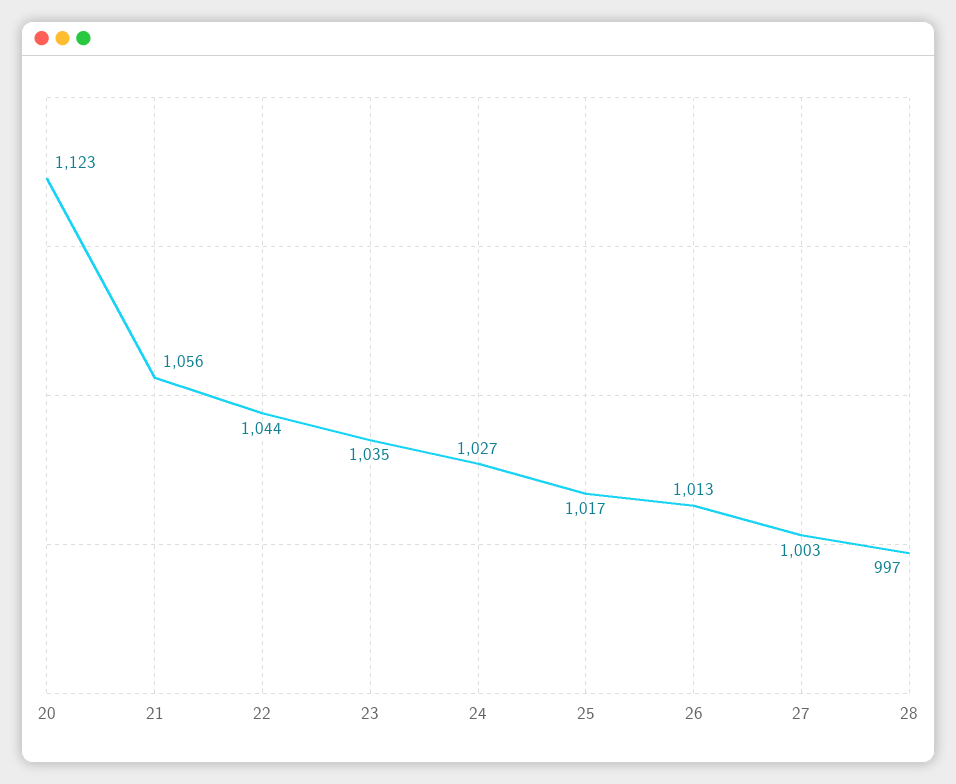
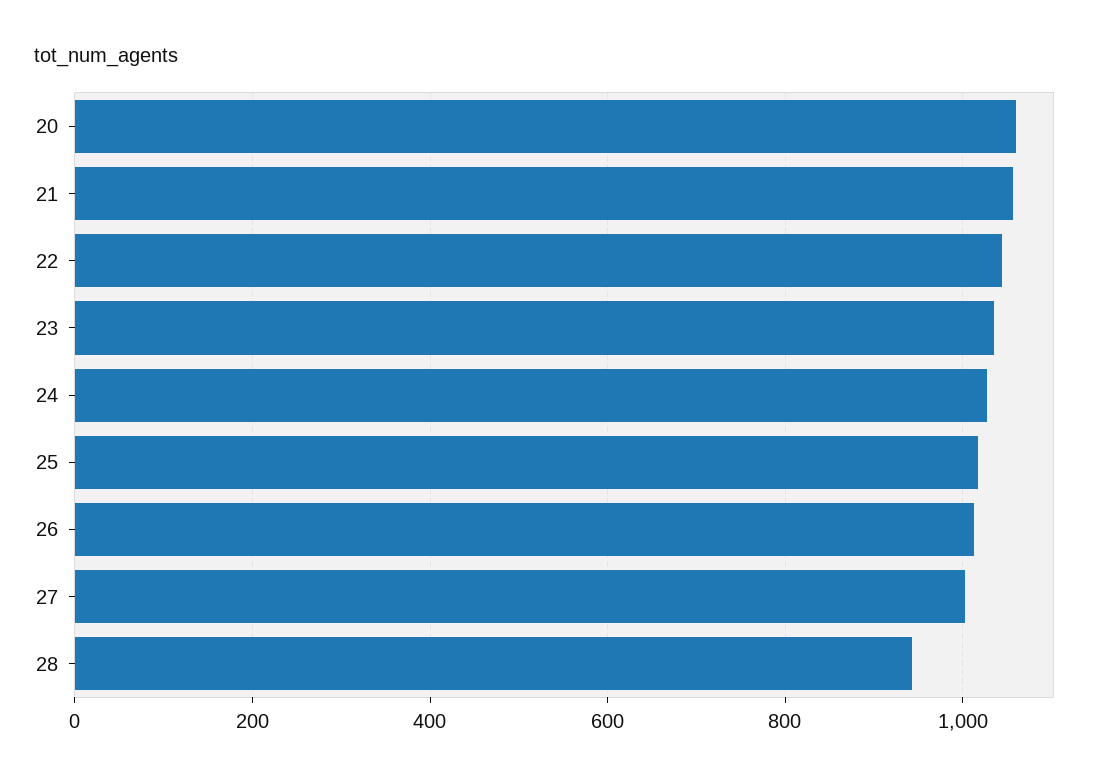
20: 1123 -> 1060
28: 997 -> 940

